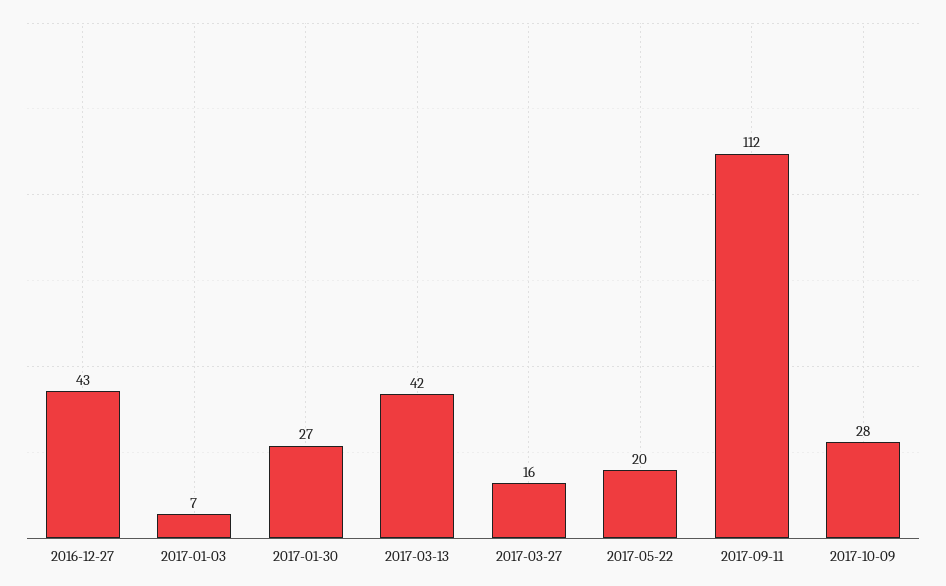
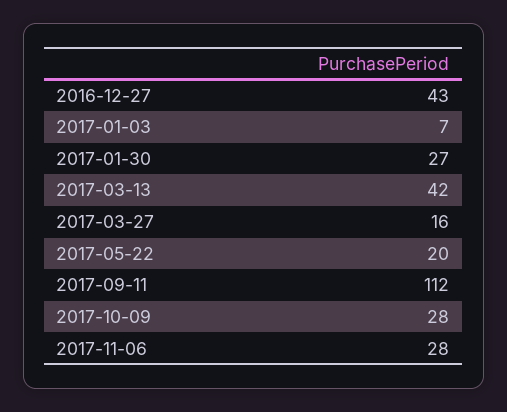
2017-11-06: none -> 28

